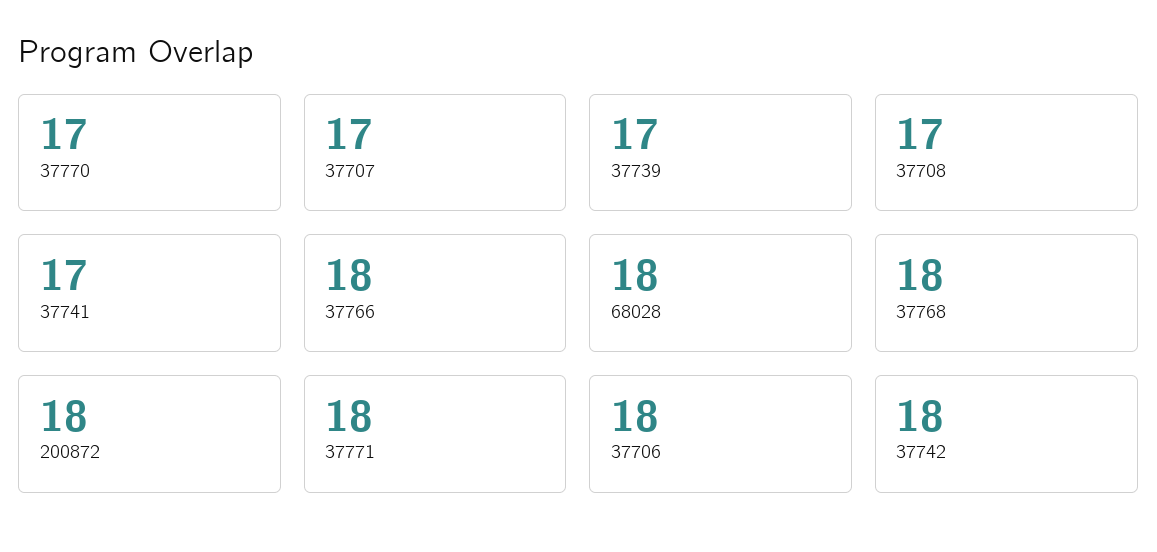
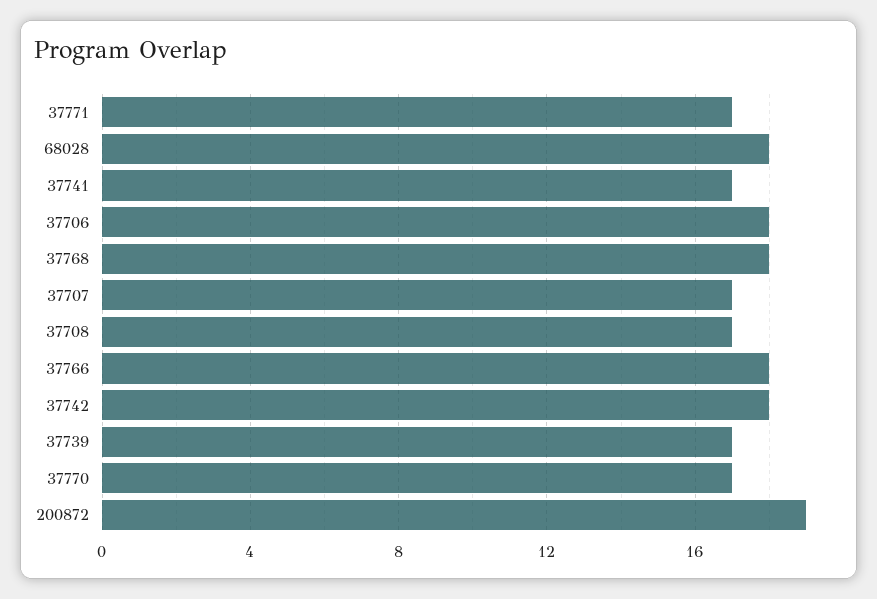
200872: 18 -> 19
37771: 18 -> 17

